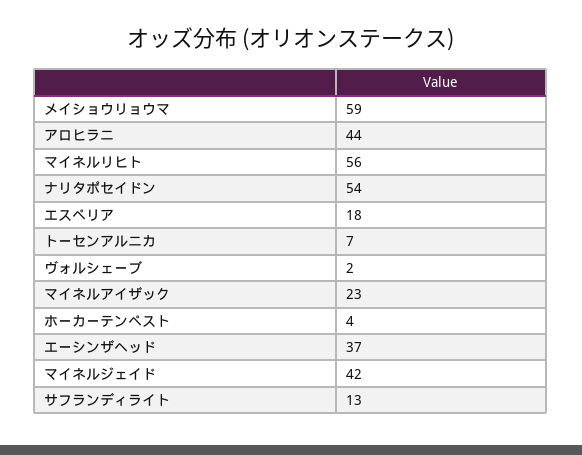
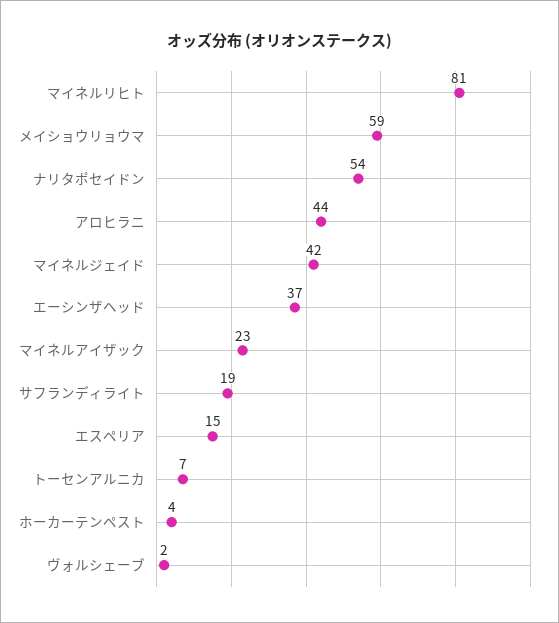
マイネルリヒト: 56 -> 81
エスペリア: 18 -> 15
サフランディライト: 13 -> 19

